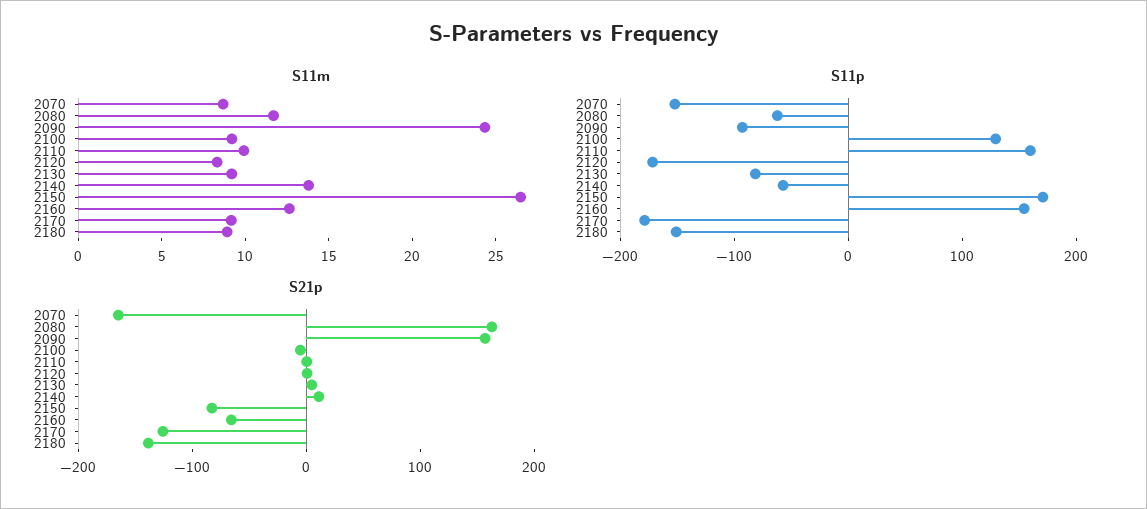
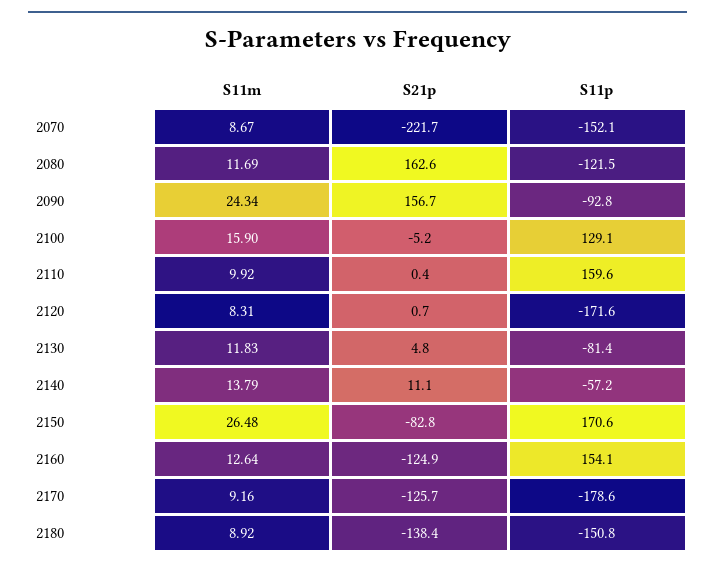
S11m, 2100: 9 -> 15.9
S11m, 2130: 9 -> 11.83
S11p, 2080: -60 -> -121.5
S21p, 2070: -160 -> -221.7
S21p, 2160: -60 -> -124.9

